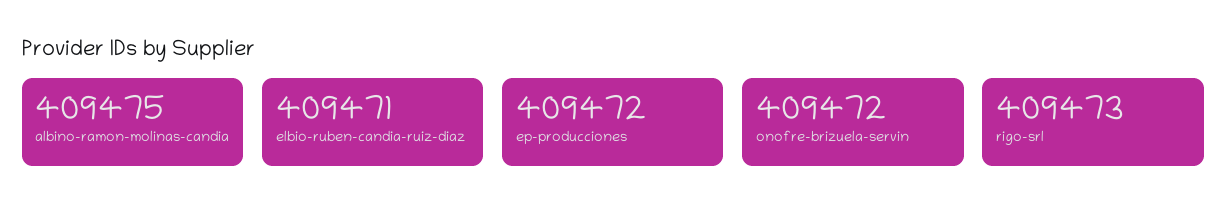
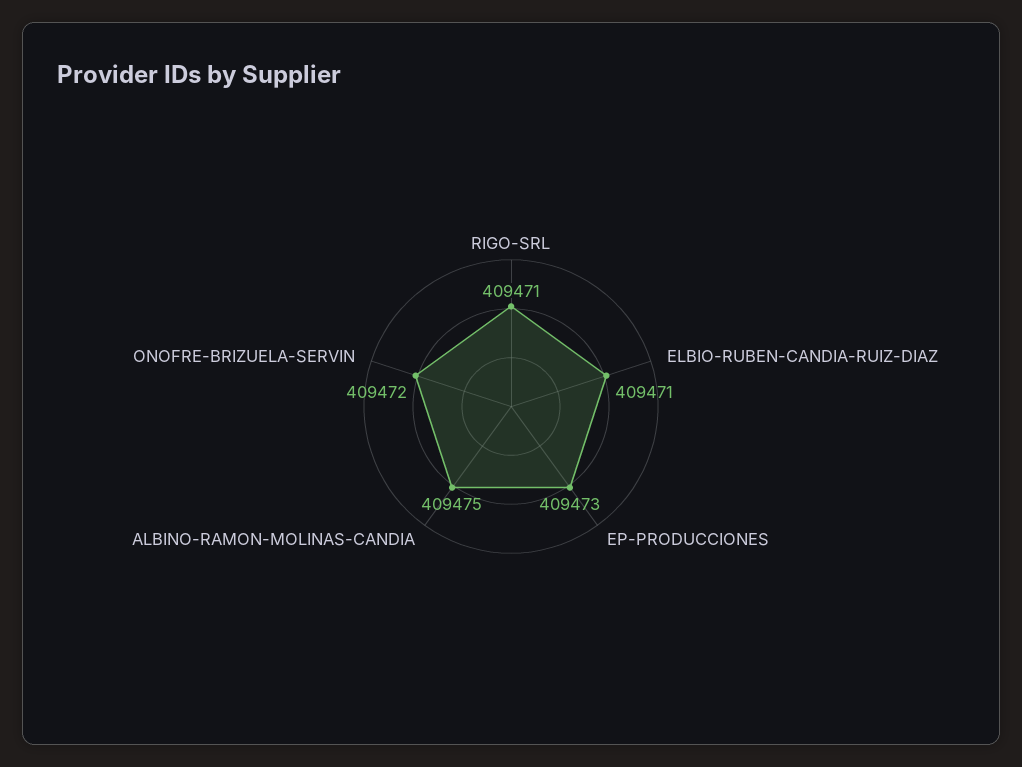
ep-producciones: 409472 -> 409473
rigo-srl: 409473 -> 409471

